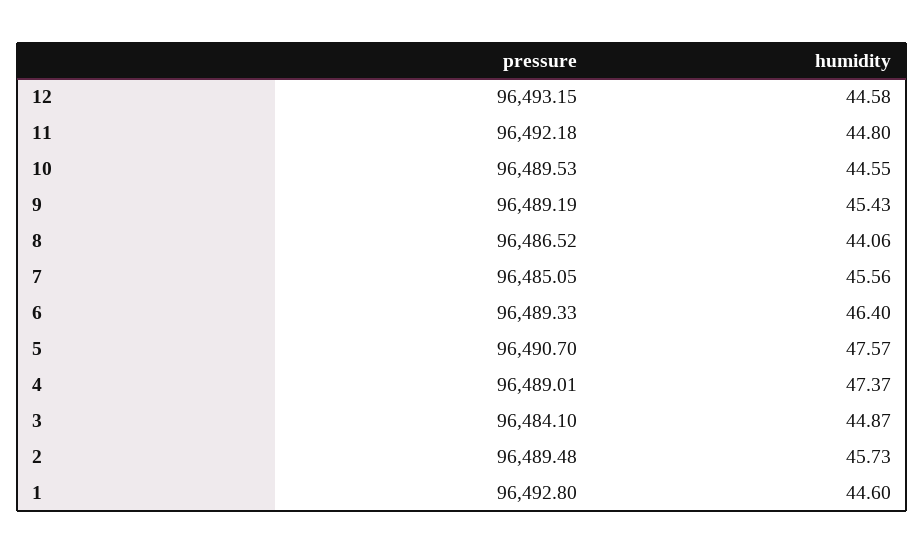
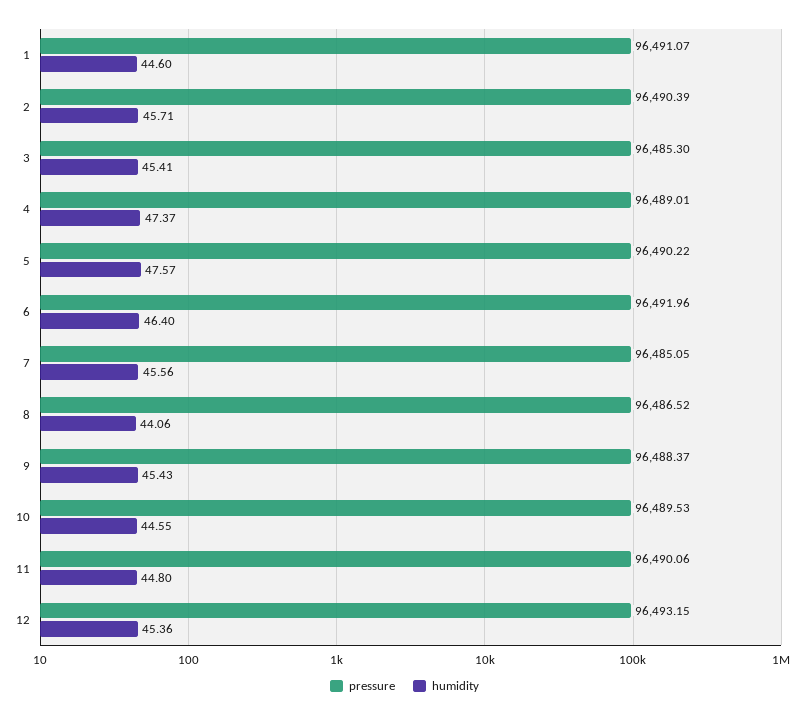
humidity, 12: 44.58 -> 45.36
pressure, 11: 96492.18 -> 96490.06
pressure, 9: 96489.19 -> 96488.37
pressure, 6: 96489.33 -> 96491.96
pressure, 5: 96490.7 -> 96490.22
pressure, 3: 96484.1 -> 96485.3
humidity, 3: 44.87 -> 45.41
pressure, 2: 96489.48 -> 96490.39
humidity, 2: 45.73 -> 45.71
pressure, 1: 96492.8 -> 96491.07

